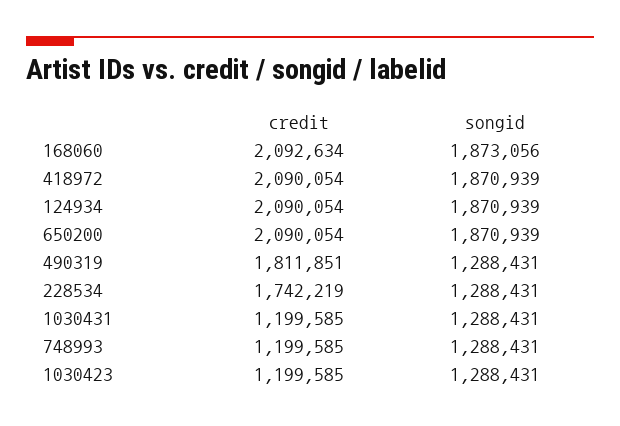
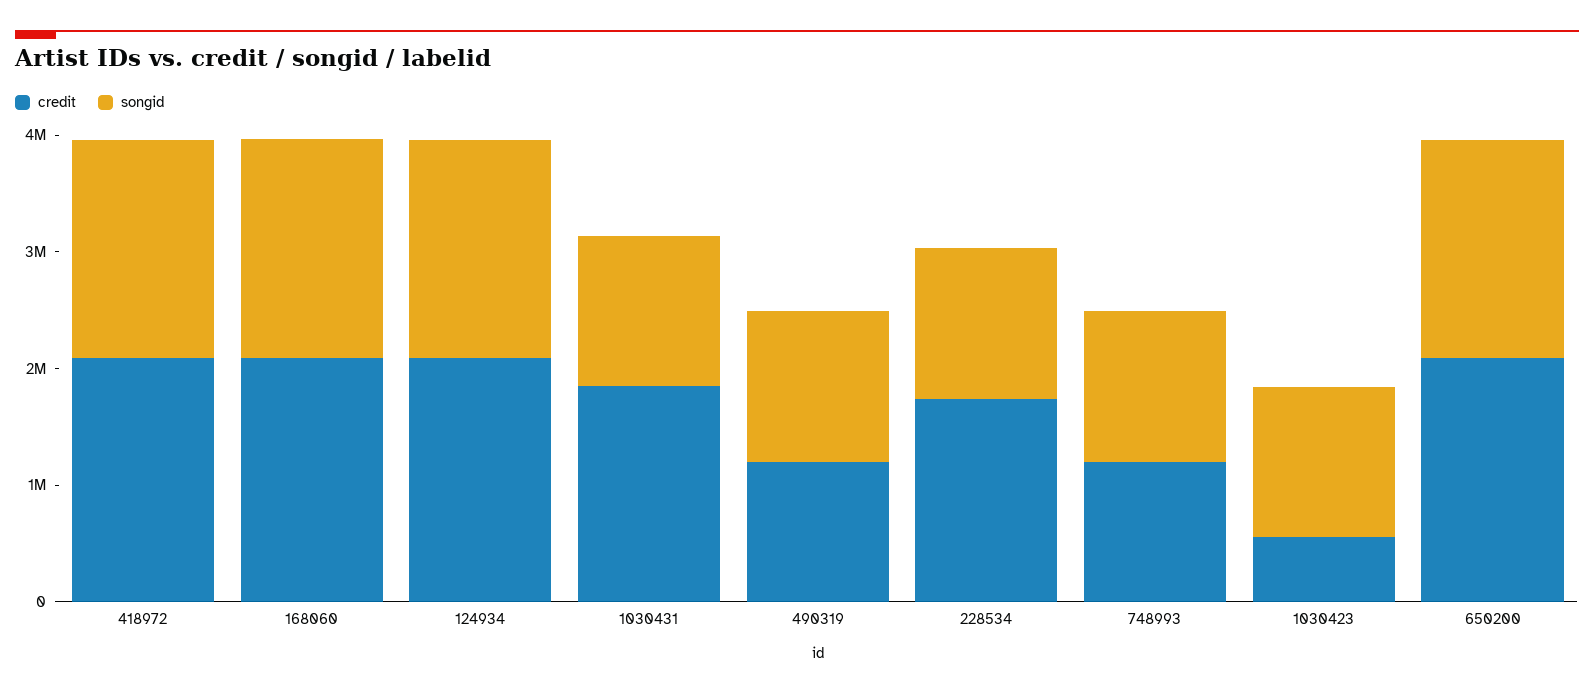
credit, 490319: 1811851 -> 1200000
credit, 1030431: 1199585 -> 1800000
credit, 1030423: 1199585 -> 600000

